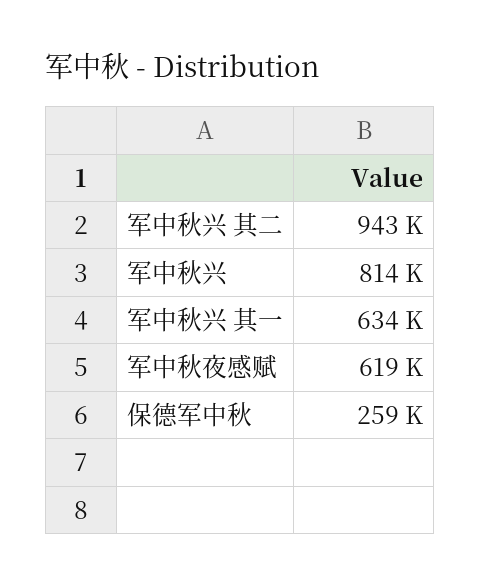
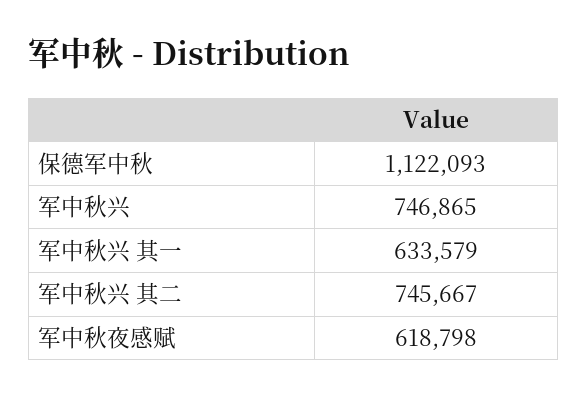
军中秋兴 其二: 943000 -> 745667
军中秋兴: 814000 -> 746865
保德军中秋: 259000 -> 1122093

